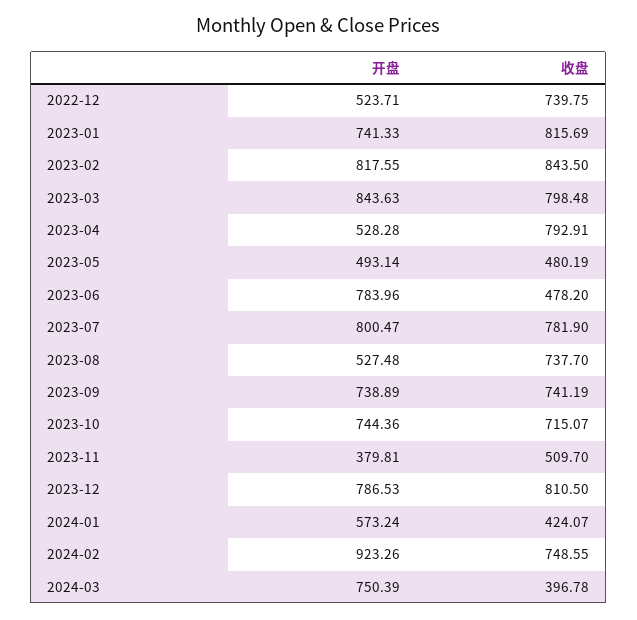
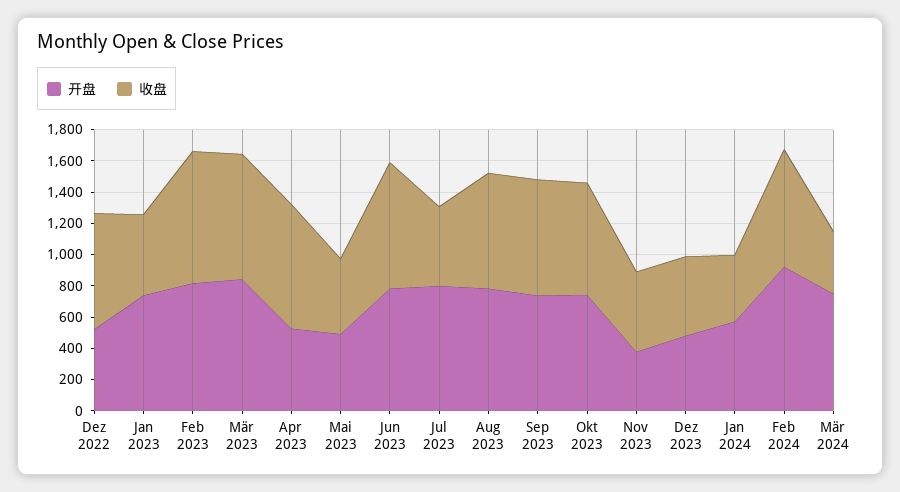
收盘, 2023-01: 815.69 -> 500
收盘, 2023-06: 478.2 -> 800
收盘, 2023-07: 781.9 -> 500
开盘, 2023-08: 527.48 -> 800
开盘, 2023-12: 786.53 -> 500
收盘, 2023-12: 810.5 -> 500

